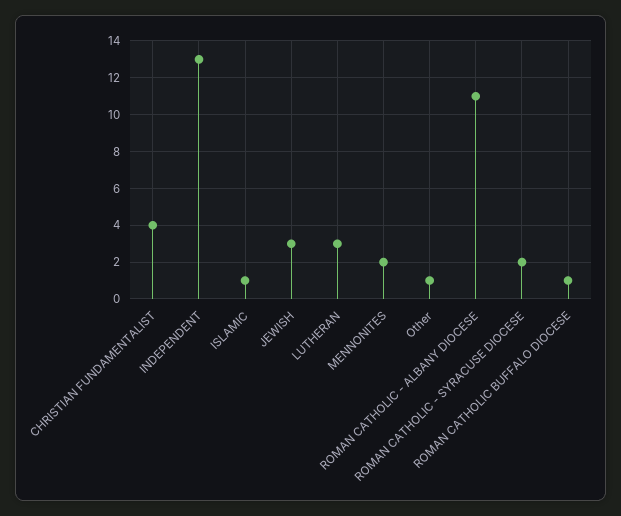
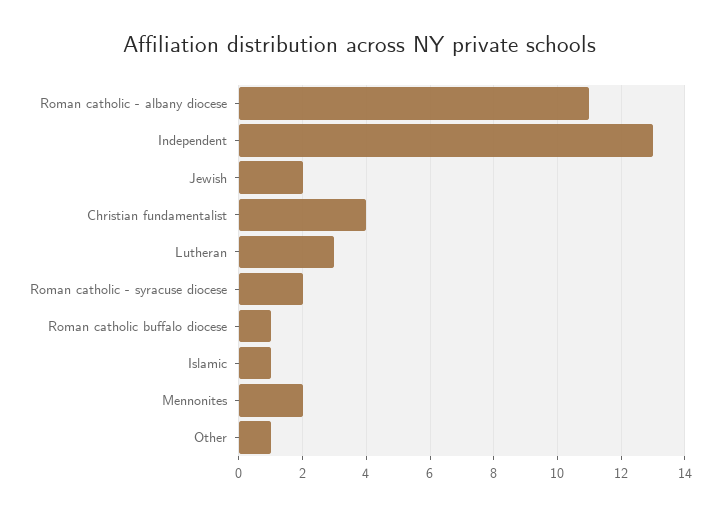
JEWISH: 3 -> 2

